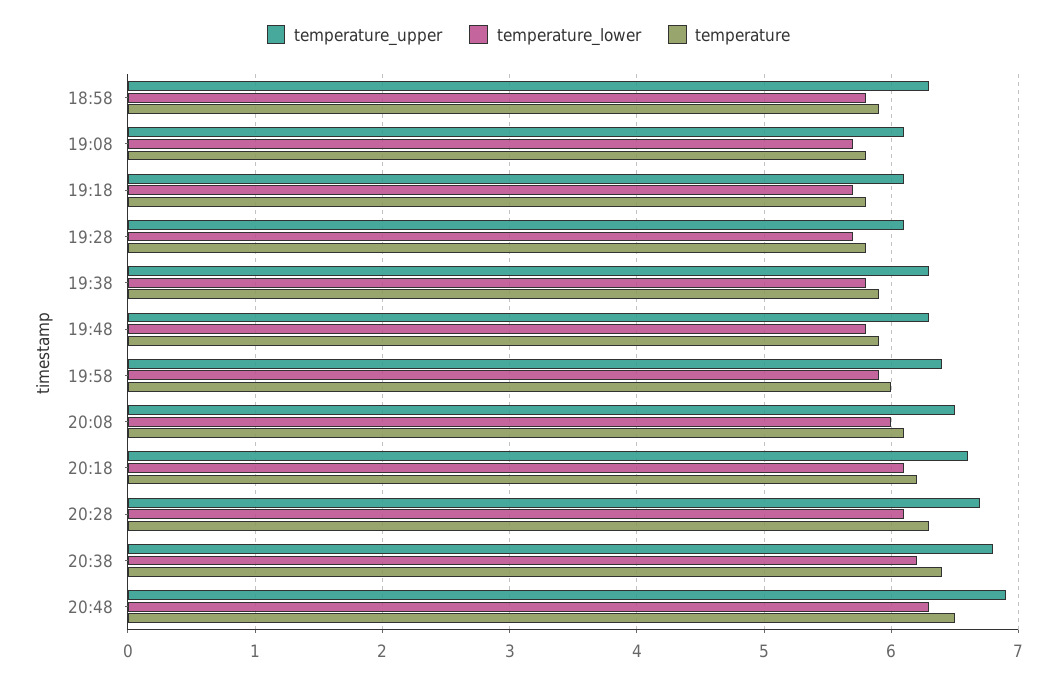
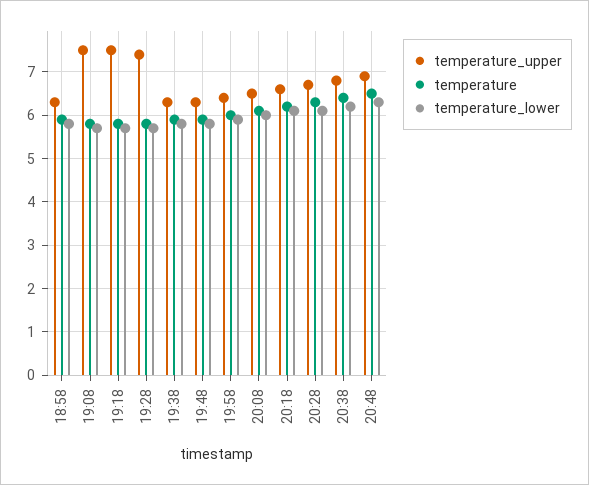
temperature_upper, 19:08: 6.1 -> 7.5
temperature_upper, 19:18: 6.1 -> 7.5
temperature_upper, 19:28: 6.1 -> 7.5

